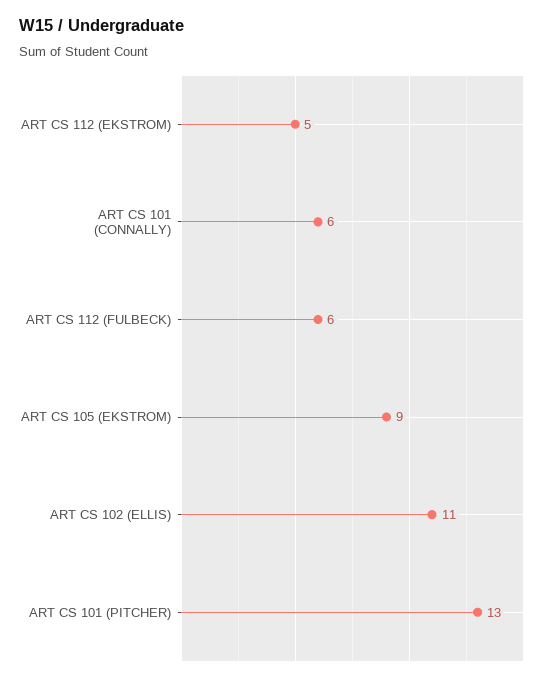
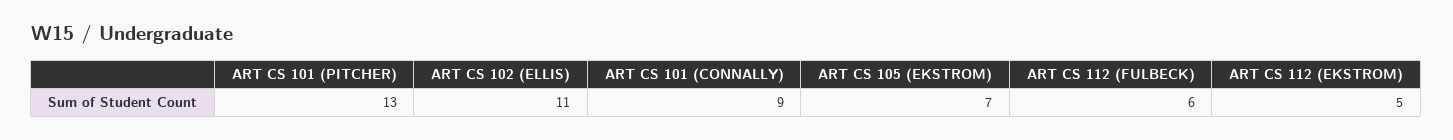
ART CS 101 (CONNALLY): 6 -> 9
ART CS 105 (EKSTROM): 9 -> 7

